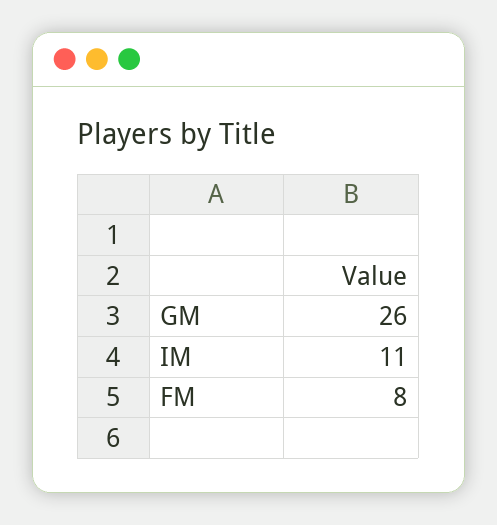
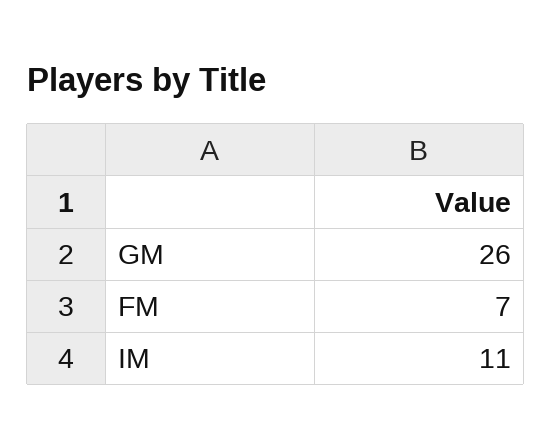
FM: 8 -> 7

